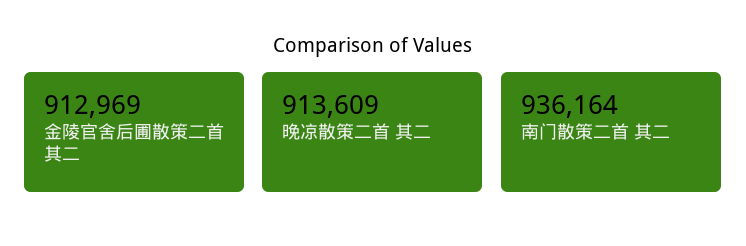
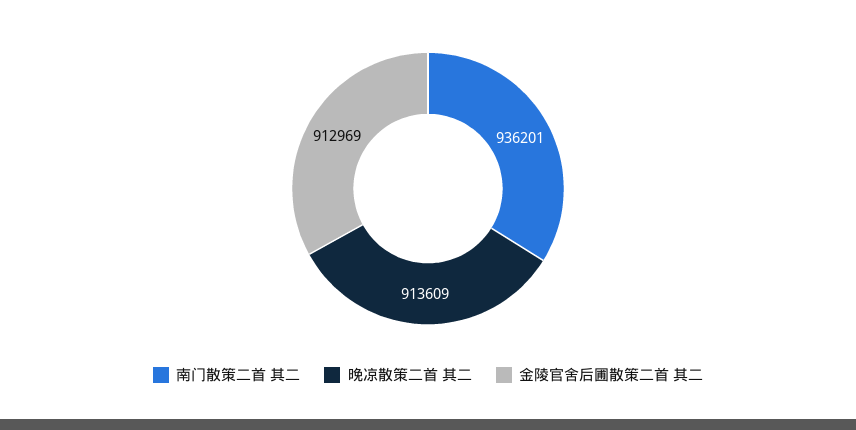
南门散策二首 其二: 936164 -> 936201

